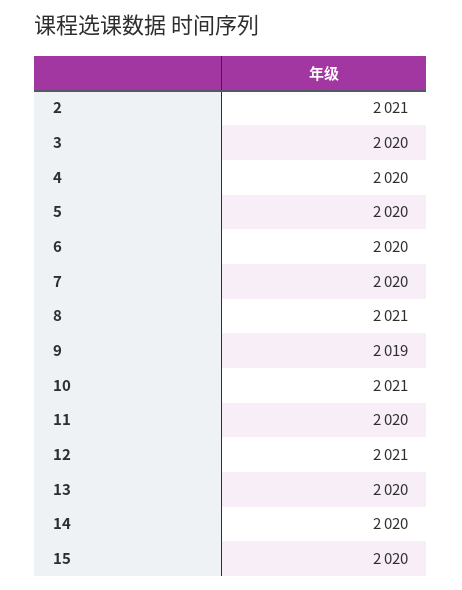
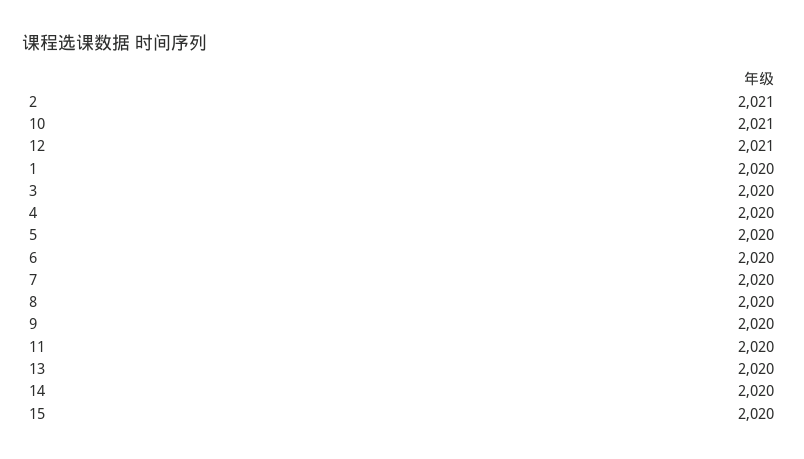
8: 2021 -> 2020
9: 2019 -> 2020
1: none -> 2020

